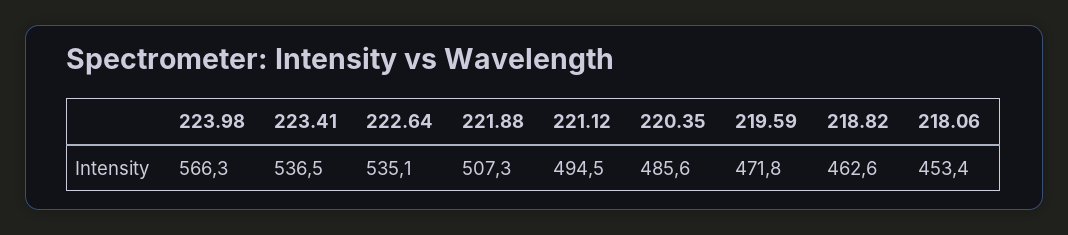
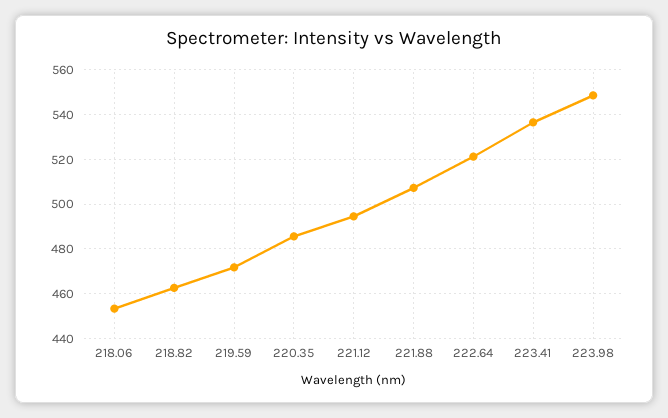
223.98: 566.3 -> 550
222.64: 535.1 -> 520

